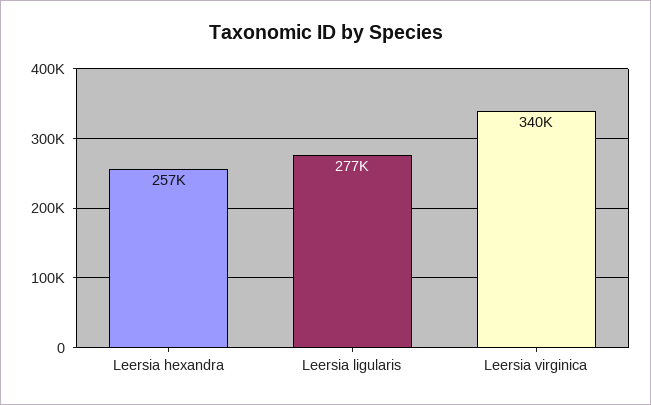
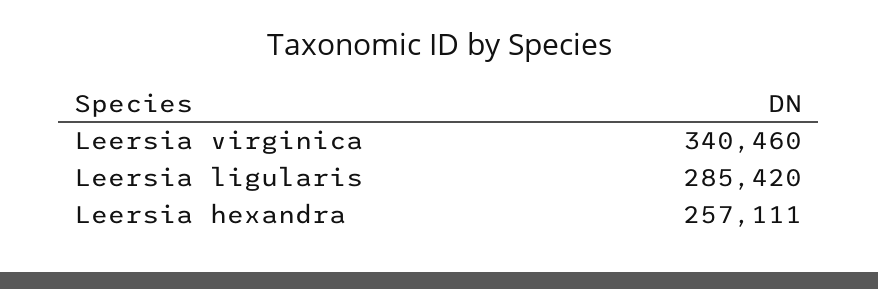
Leersia ligularis: 277000 -> 285420

